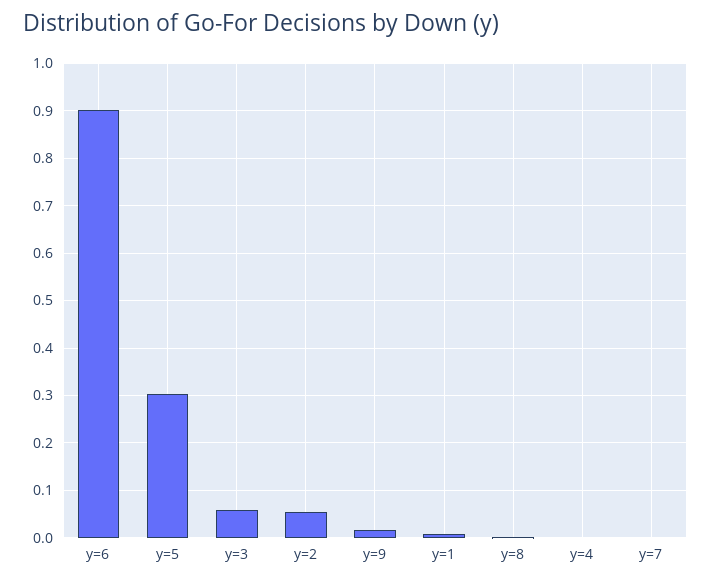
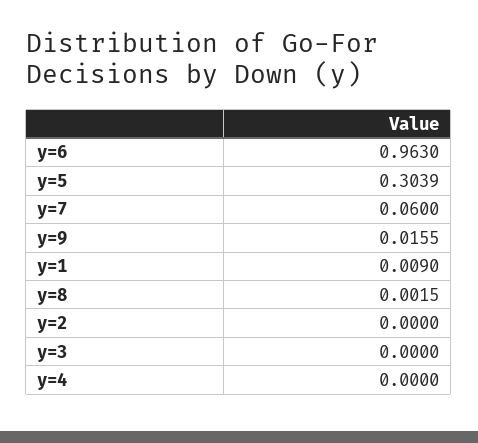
y=6: 0.9 -> 0.963
y=3: 0.06 -> 0
y=2: 0.06 -> 0
y=7: 0 -> 0.06

